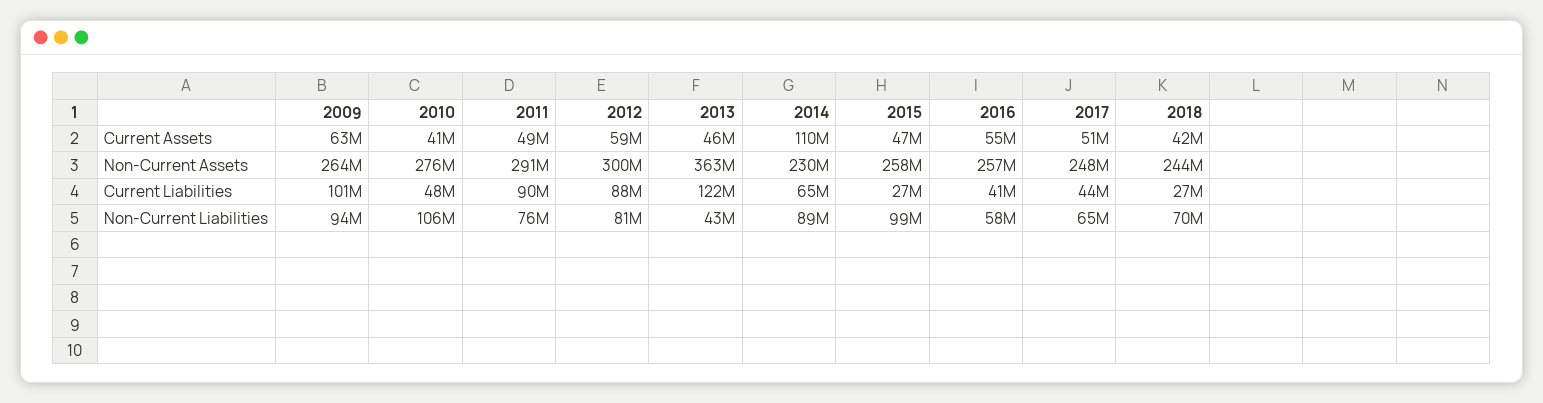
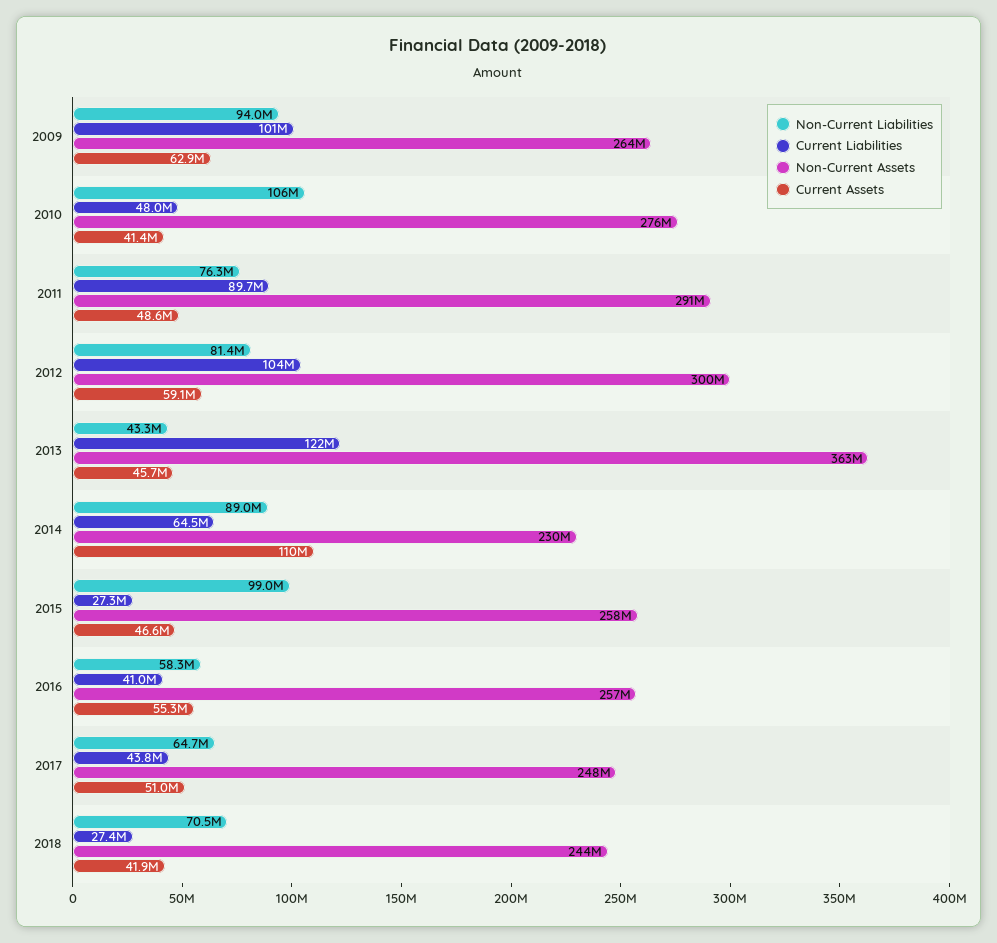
Current Liabilities, 2012: 88000000 -> 104000000

